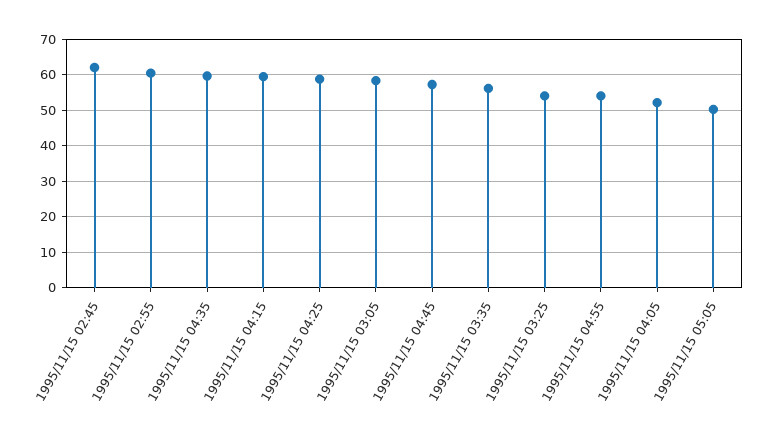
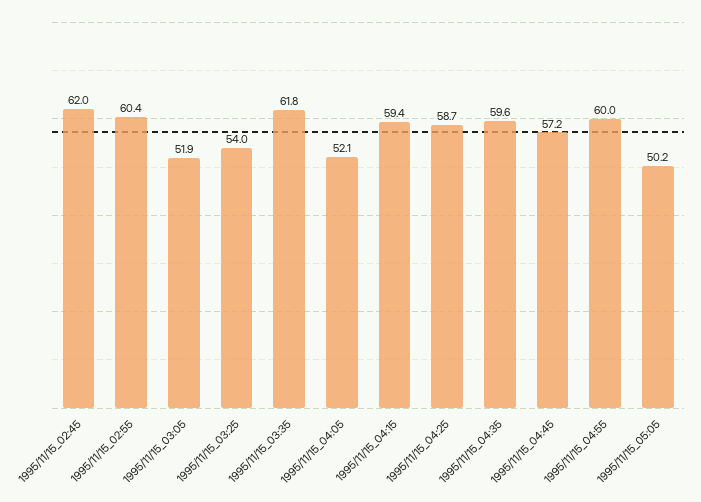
1995/11/15 03:05: 58 -> 51.9
1995/11/15 03:35: 56 -> 61.8
1995/11/15 04:55: 54 -> 60

